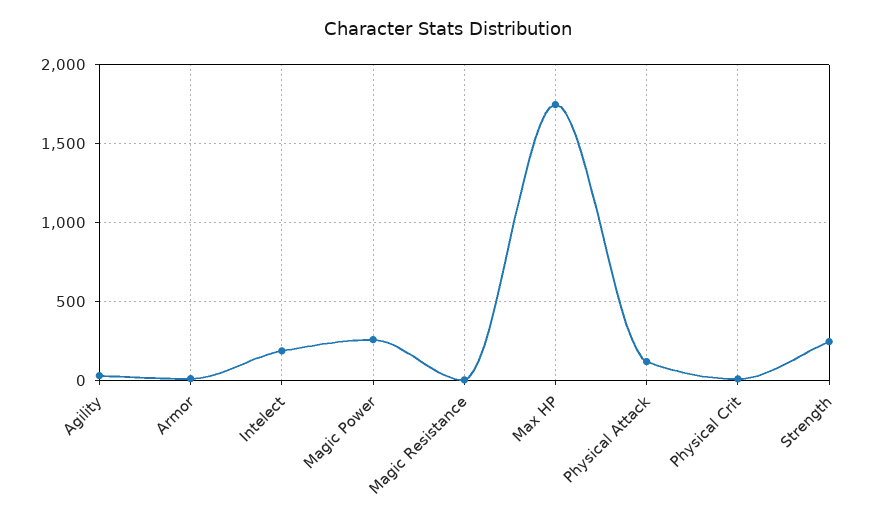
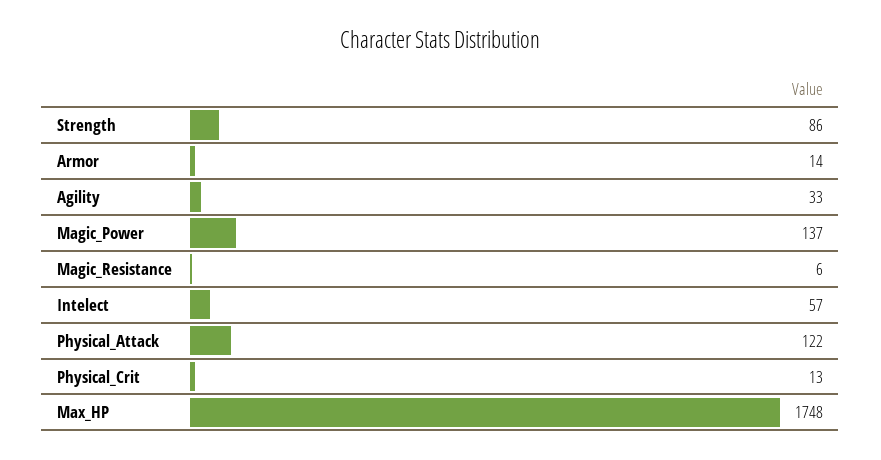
Intelect: 200 -> 57
Magic Power: 250 -> 137
Strength: 250 -> 86

